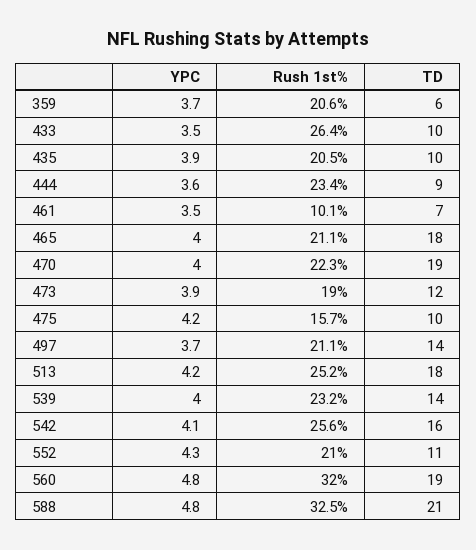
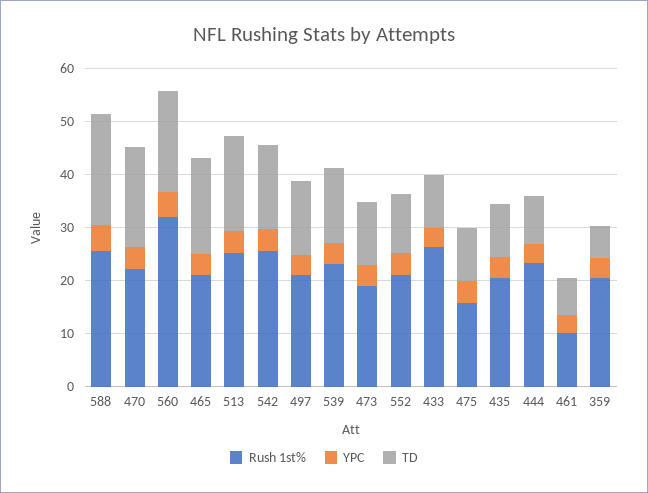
Rush 1st%, 588: 32.5 -> 26

